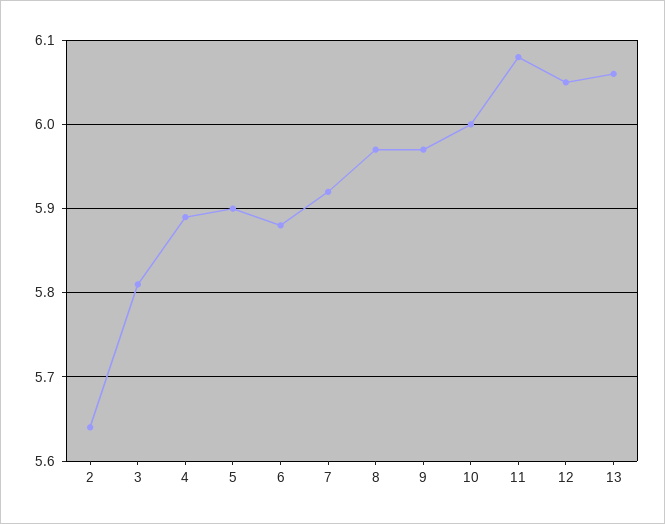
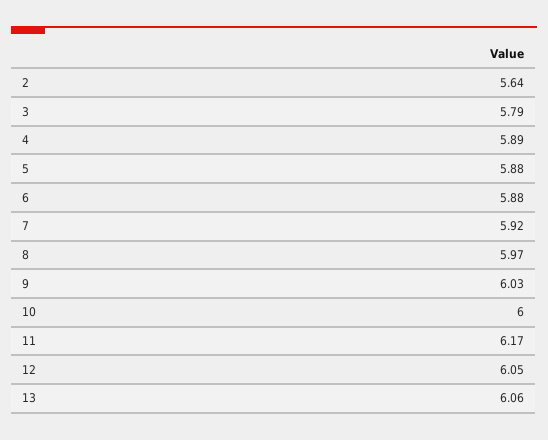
3: 5.81 -> 5.79
5: 5.9 -> 5.88
9: 5.97 -> 6.03
11: 6.08 -> 6.17

